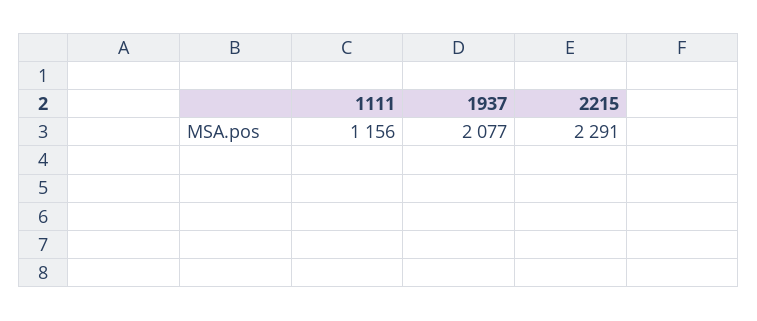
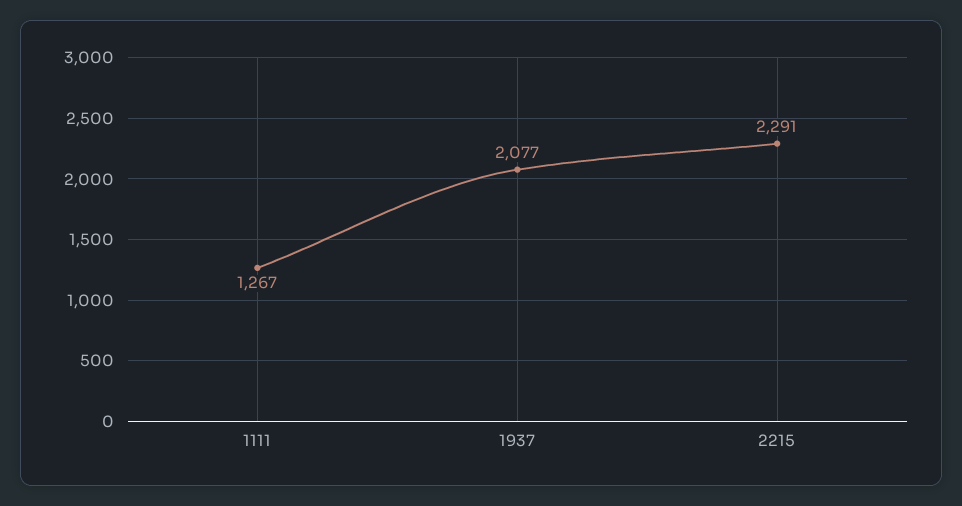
1111: 1156 -> 1267

